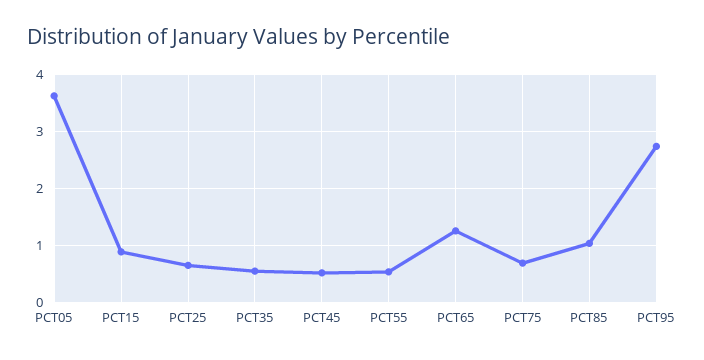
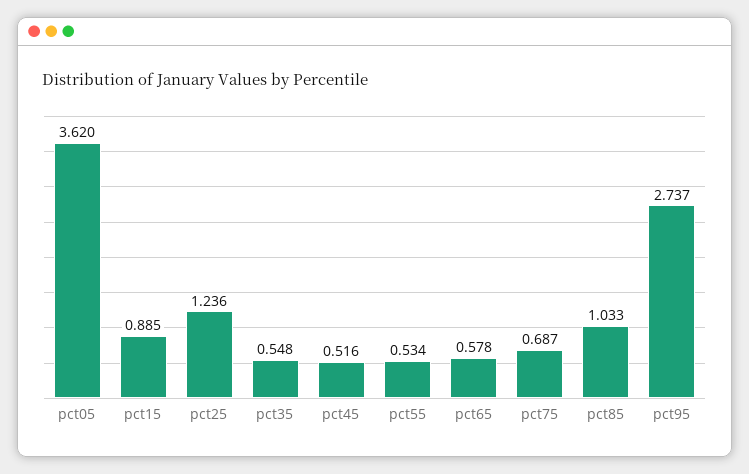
PCT25: 0.6 -> 1.236
PCT65: 1.2 -> 0.578

